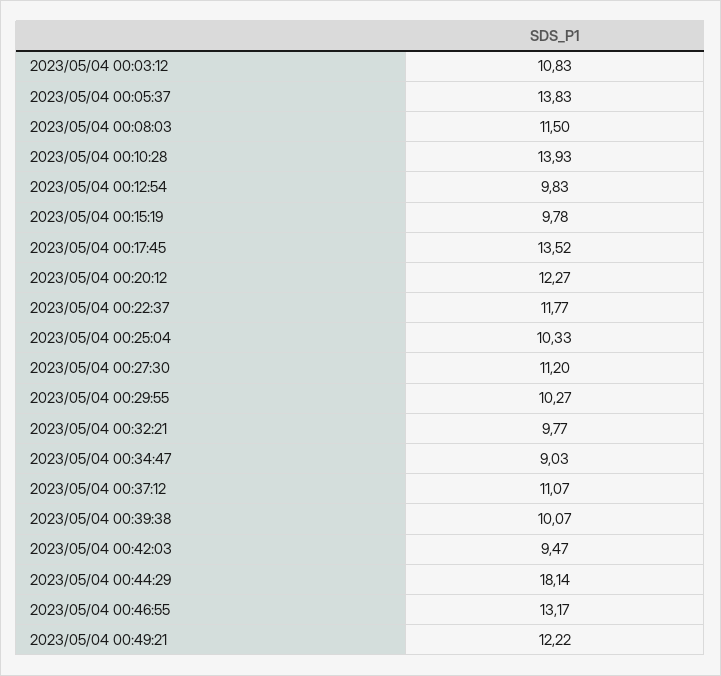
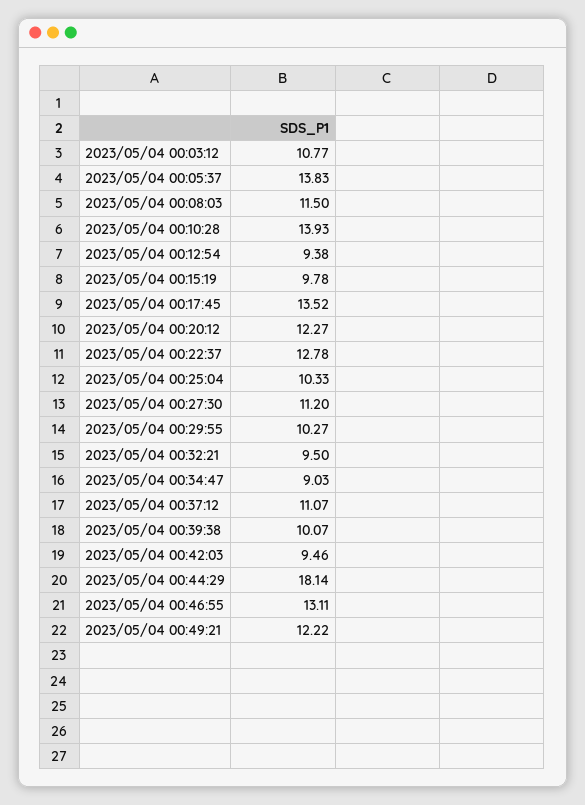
2023/05/04 00:03:12: 10.83 -> 10.77
2023/05/04 00:12:54: 9.83 -> 9.38
2023/05/04 00:22:37: 11.77 -> 12.78
2023/05/04 00:32:21: 9.77 -> 9.5
2023/05/04 00:42:03: 9.47 -> 9.46
2023/05/04 00:46:55: 13.17 -> 13.11

